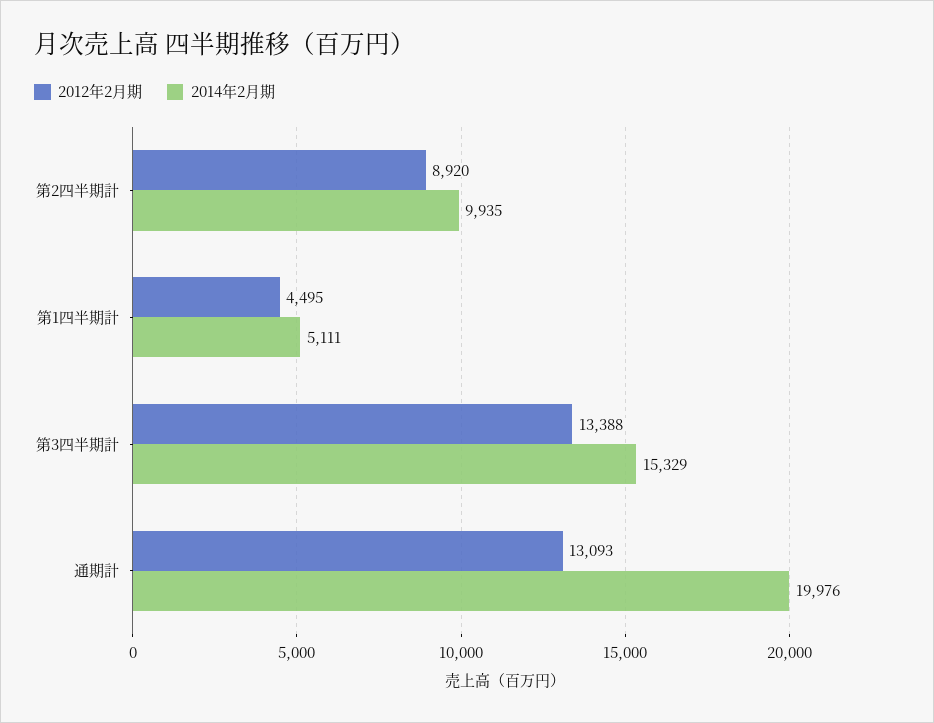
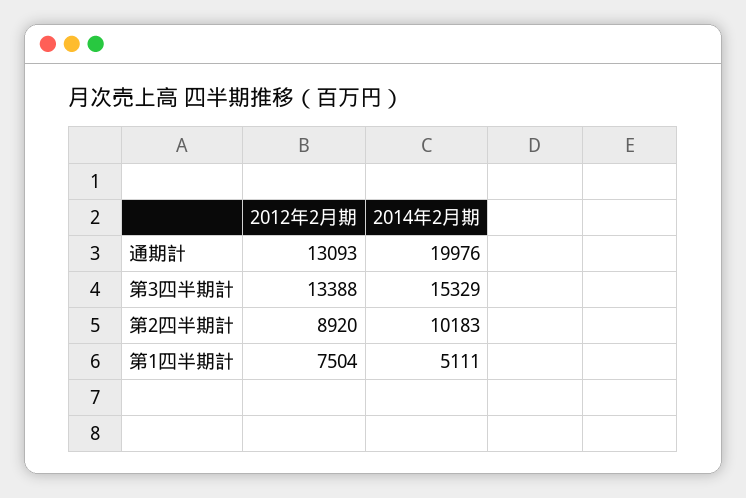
2014年2月期, 第2四半期計: 9935 -> 10183
2012年2月期, 第1四半期計: 4495 -> 7504

